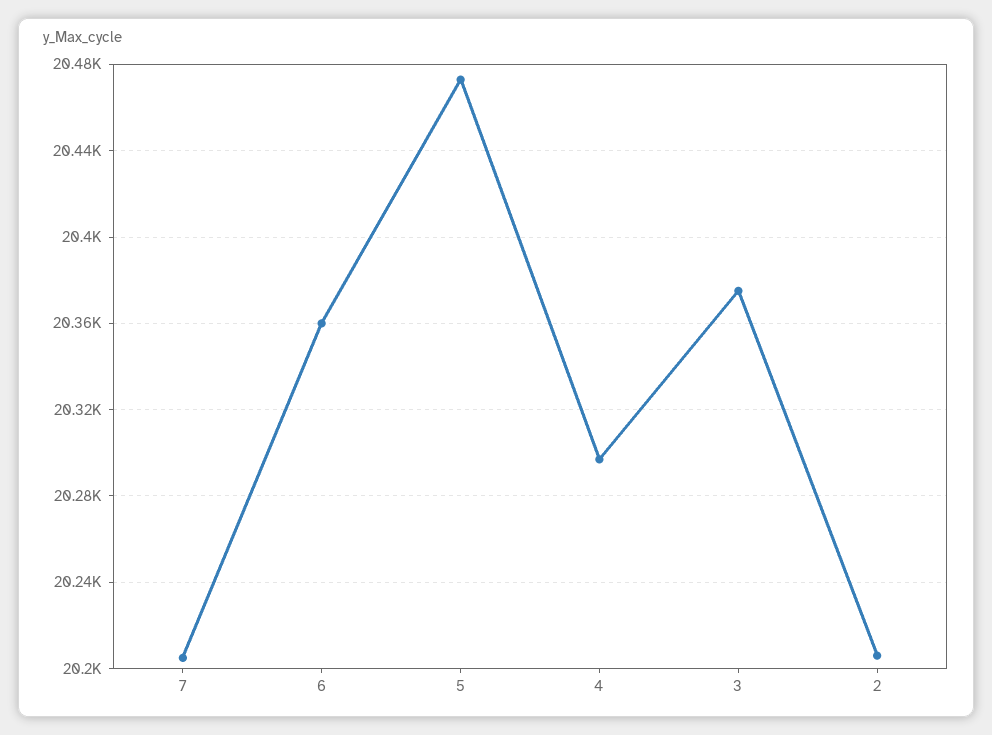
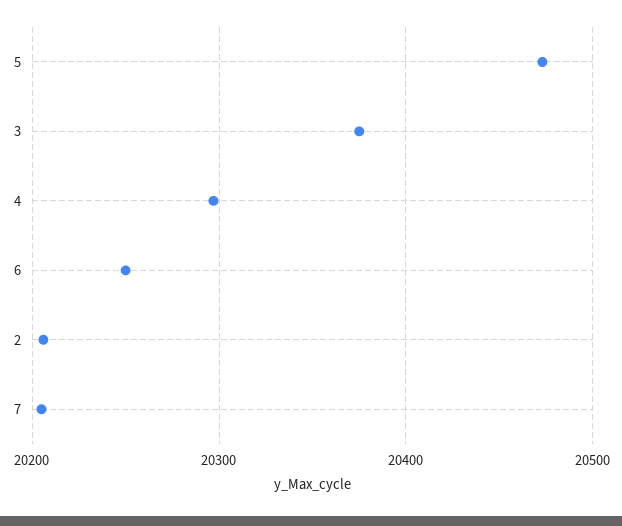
6: 20360 -> 20250

